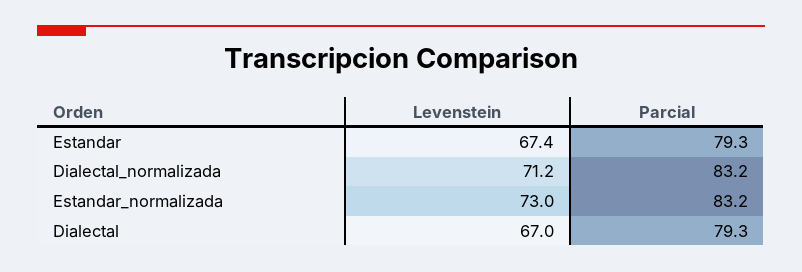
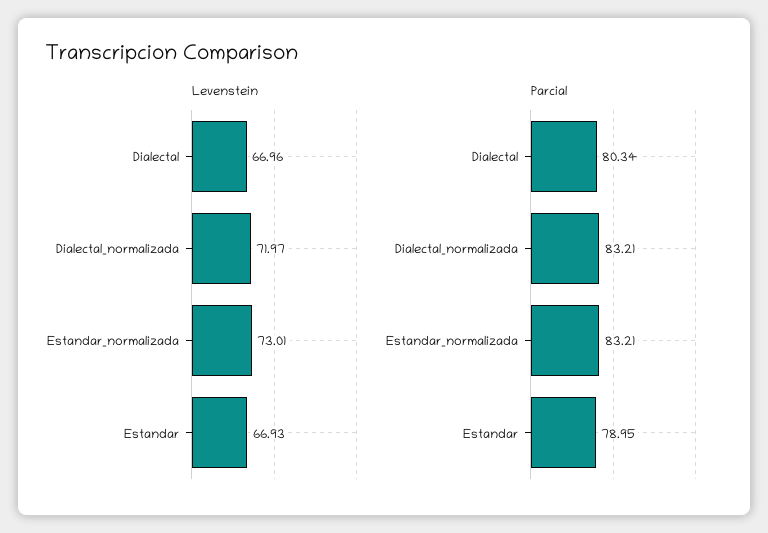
Levenstein, Estandar: 67.4 -> 66.93
Parcial, Estandar: 79.3 -> 78.95
Levenstein, Dialectal_normalizada: 71.2 -> 71.97
Parcial, Dialectal: 79.3 -> 80.34

